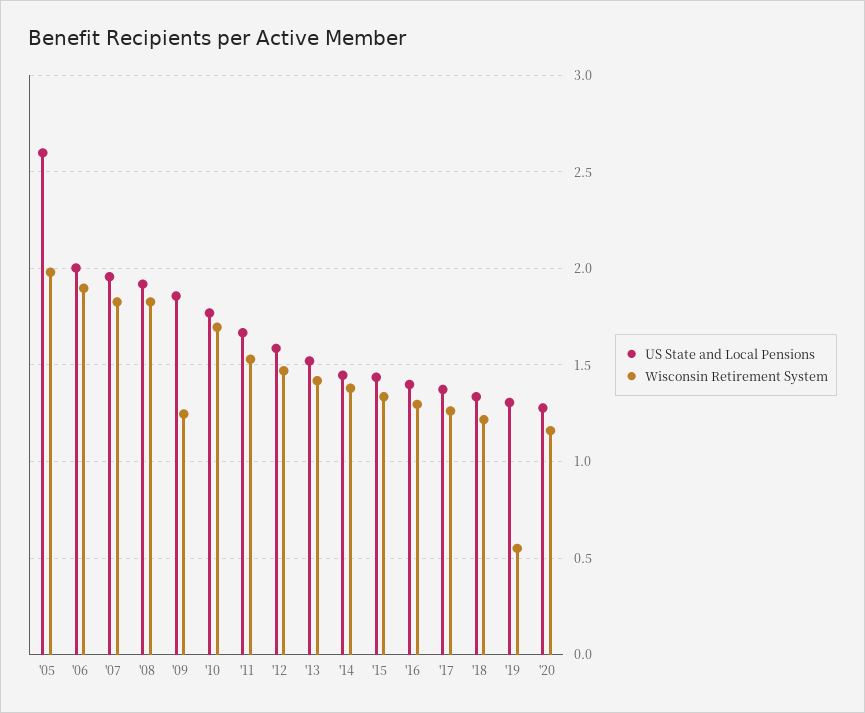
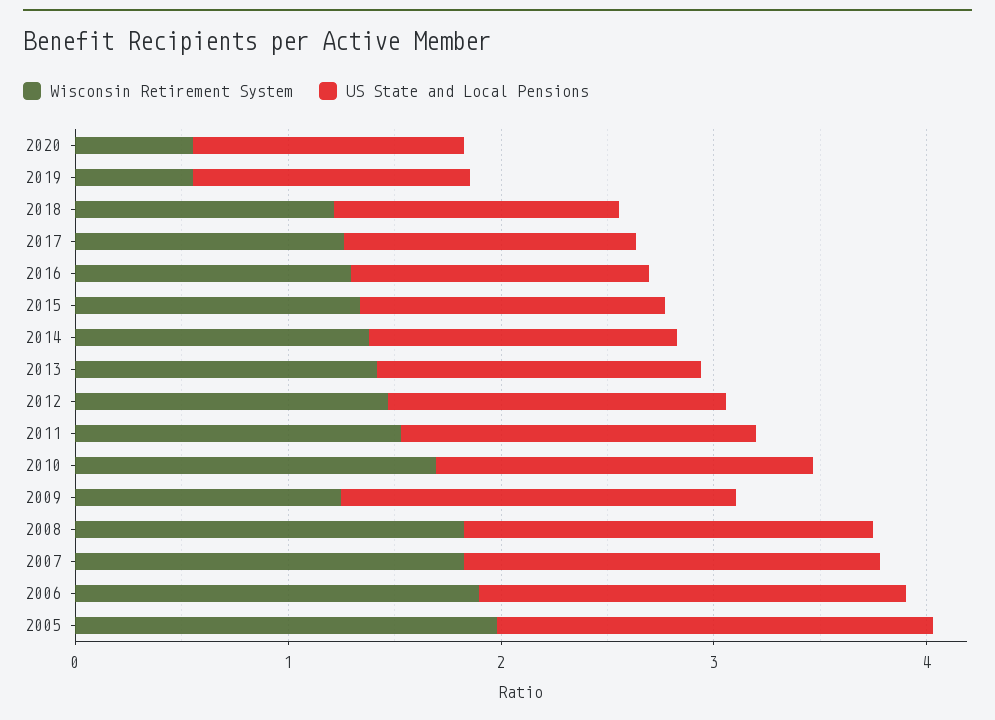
US State and Local Pensions, '05: 2.6 -> 2
Wisconsin Retirement System, '20: 1.15 -> 0.6

